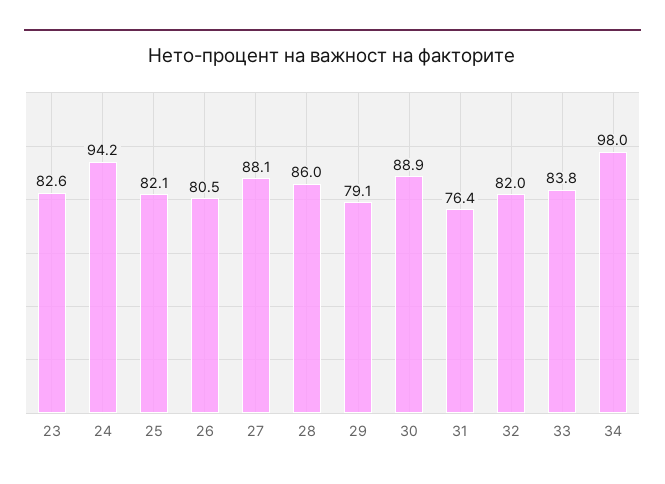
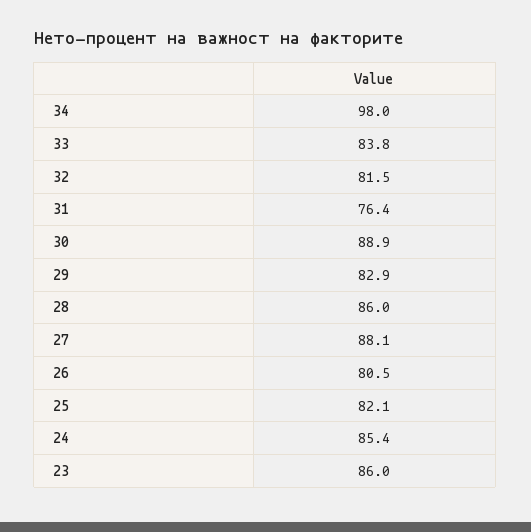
23: 82.6 -> 86
24: 94.2 -> 85.4
29: 79.1 -> 82.9
32: 82 -> 81.5

